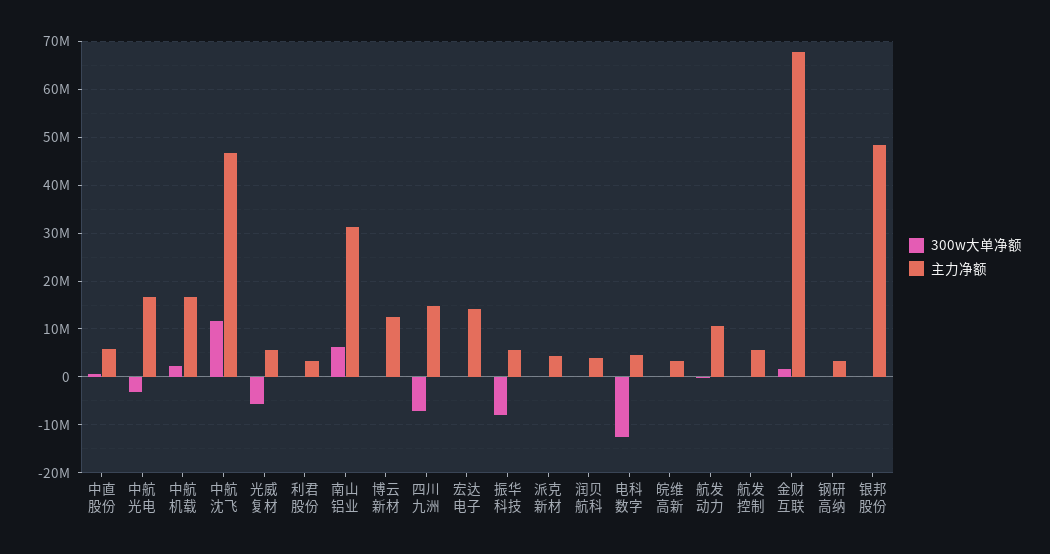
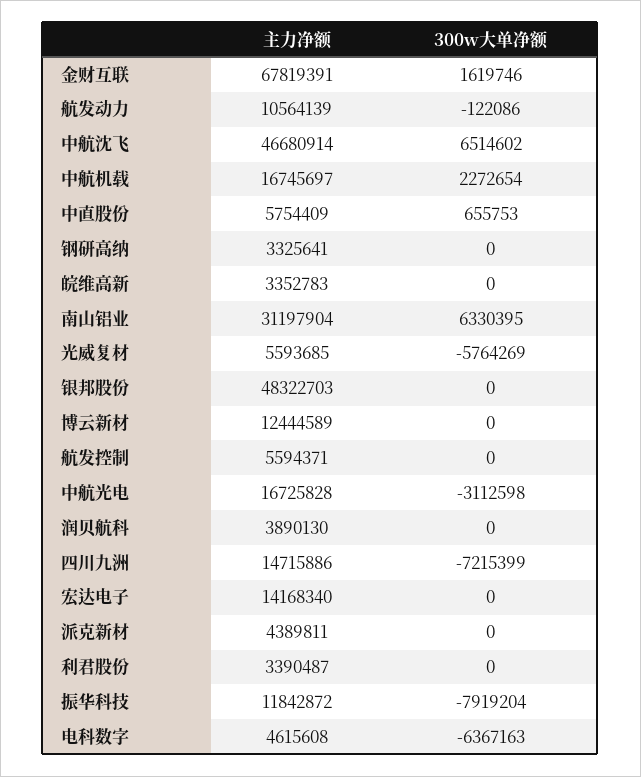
300w大单净额, 中航沈飞: 12000000 -> 6514602
主力净额, 振华科技: 6000000 -> 11842872
300w大单净额, 电科数字: -12000000 -> -6367163

